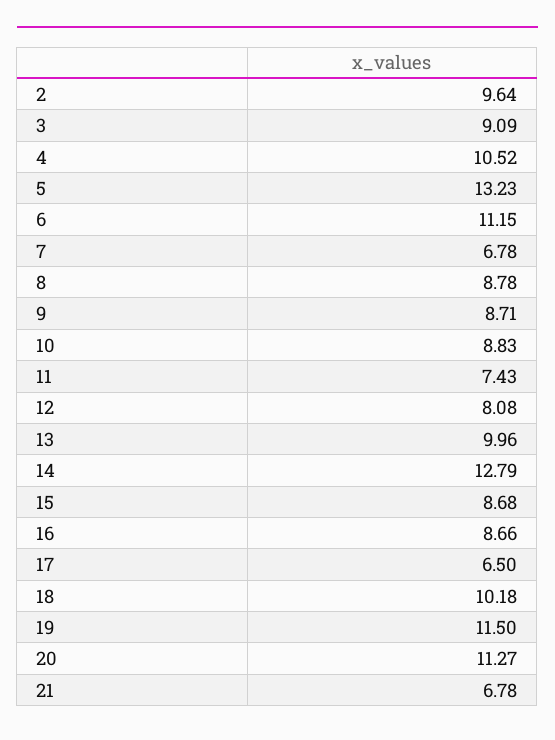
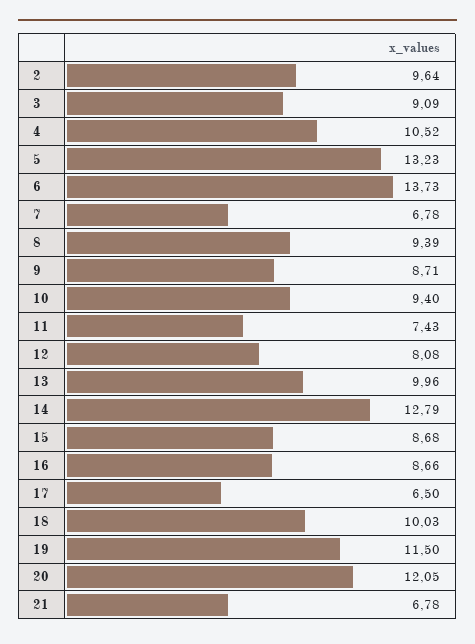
6: 11.15 -> 13.73
8: 8.78 -> 9.39
10: 8.83 -> 9.4
18: 10.18 -> 10.03
20: 11.27 -> 12.05

